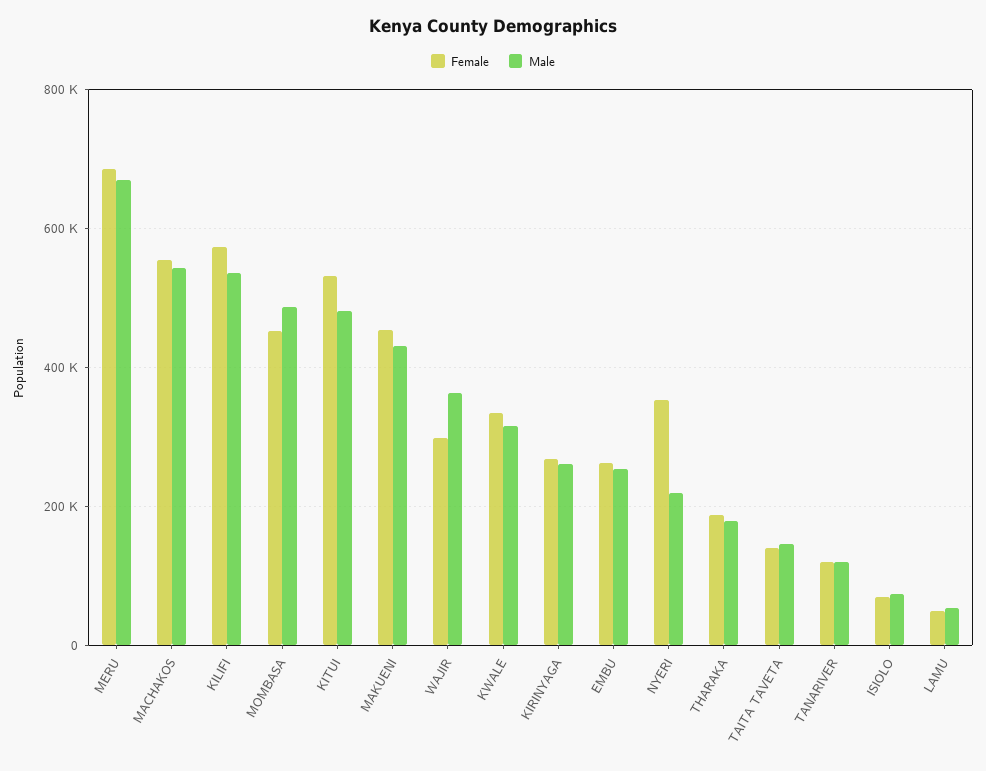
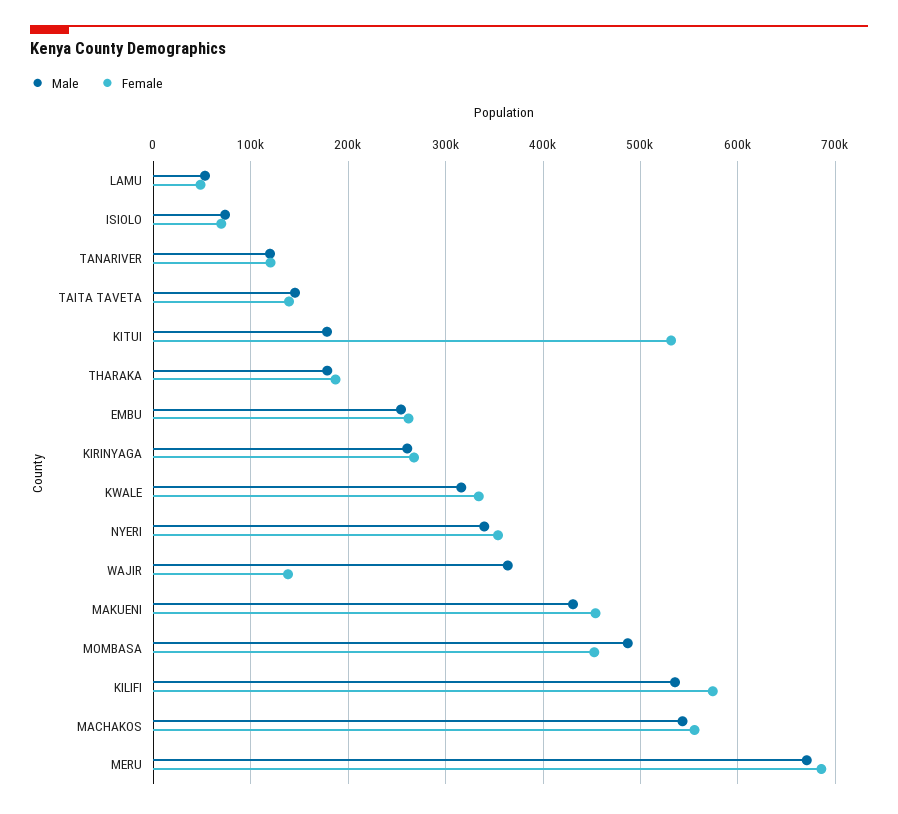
Male, KITUI: 480000 -> 180000
Female, WAJIR: 300000 -> 140000
Male, NYERI: 220000 -> 340000

